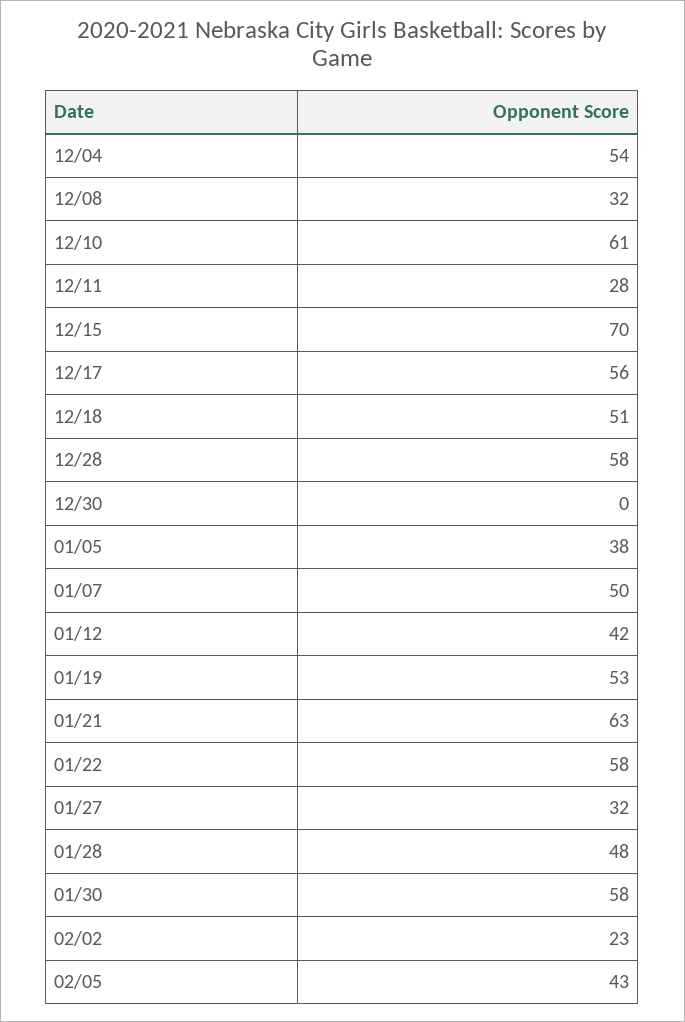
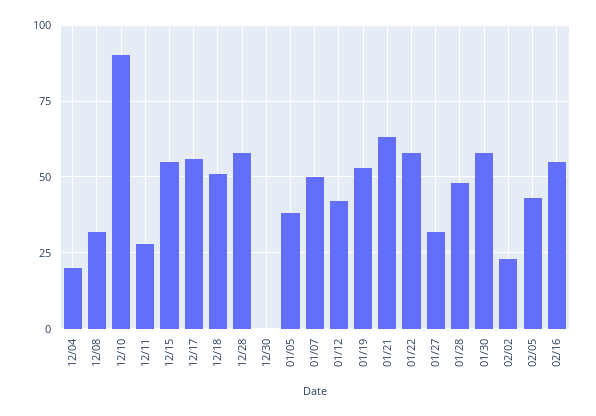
12/04: 54 -> 20
12/10: 61 -> 90
12/15: 70 -> 55
02/16: none -> 55

